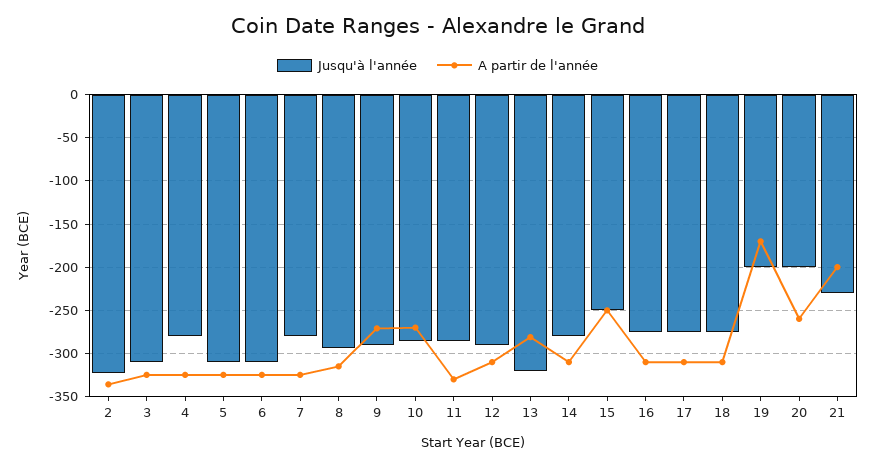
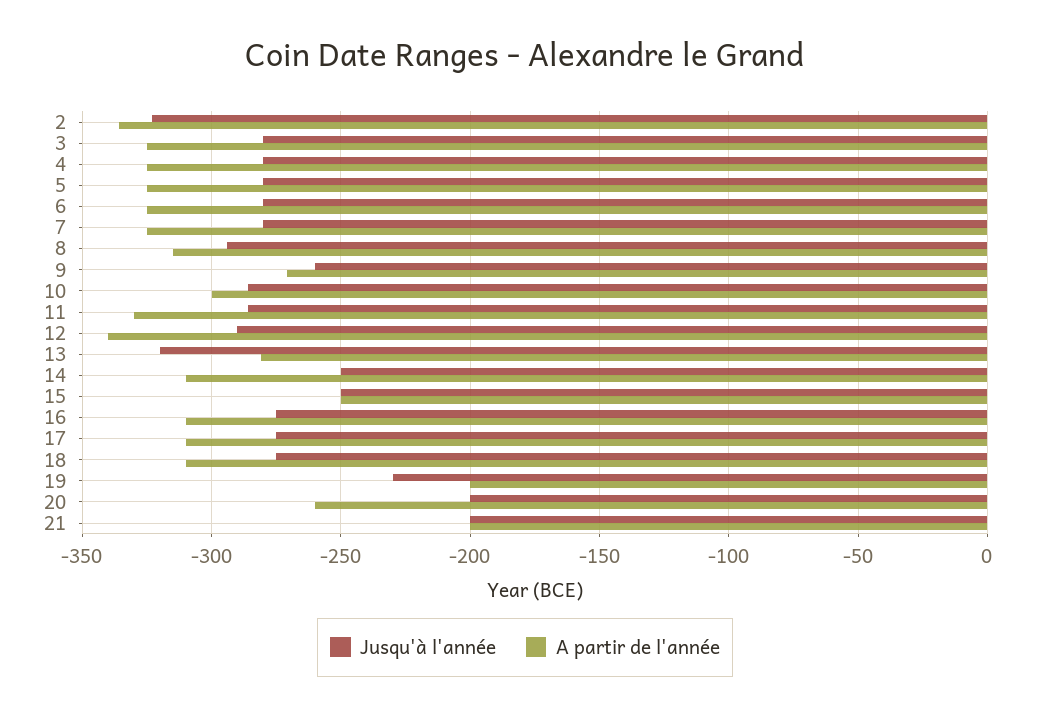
Jusqu'à l'année, 3: -310 -> -280
Jusqu'à l'année, 5: -310 -> -280
Jusqu'à l'année, 6: -310 -> -280
Jusqu'à l'année, 9: -290 -> -260
A partir de l'année, 10: -270 -> -300
A partir de l'année, 12: -310 -> -340
Jusqu'à l'année, 14: -280 -> -250
Jusqu'à l'année, 19: -200 -> -230
A partir de l'année, 19: -170 -> -200
Jusqu'à l'année, 21: -230 -> -200

